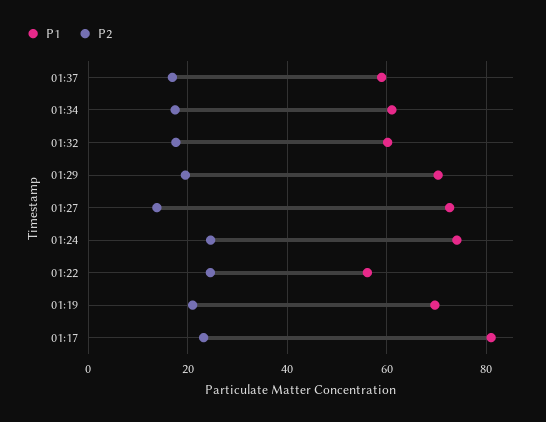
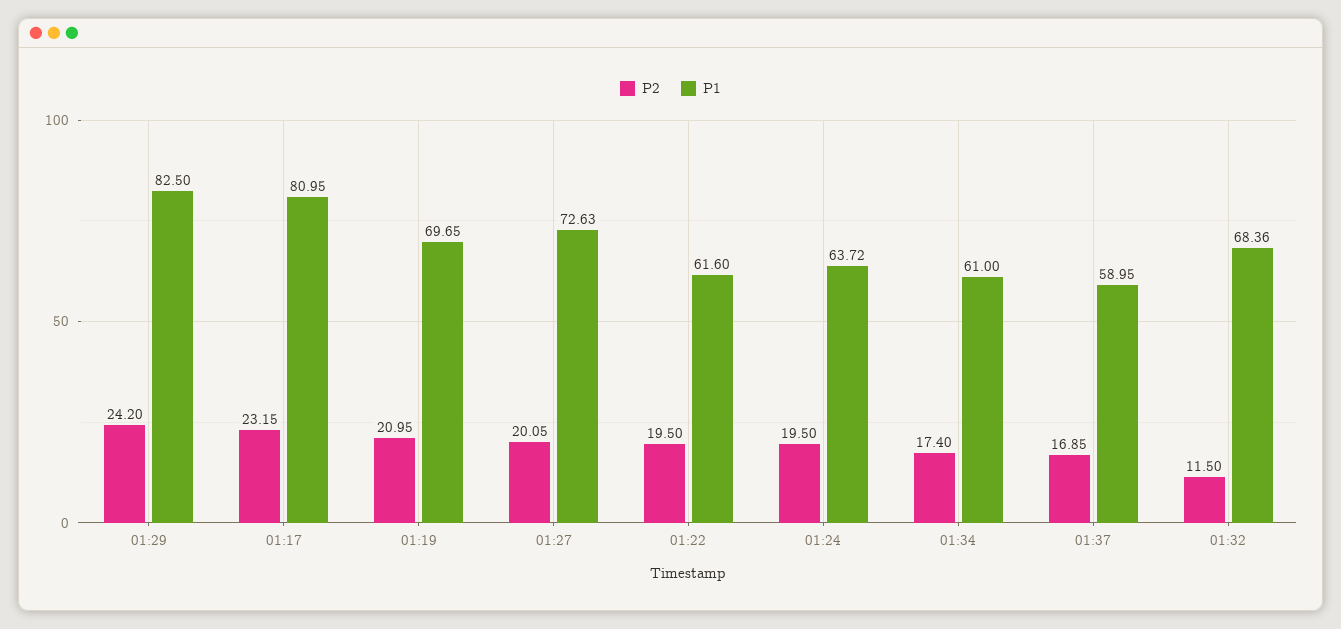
P1, 01:32: 60 -> 68.36
P2, 01:32: 18 -> 11.5
P1, 01:29: 70 -> 82.5
P2, 01:29: 20 -> 24.2
P2, 01:27: 14 -> 20.05
P1, 01:24: 74 -> 63.72
P2, 01:24: 24 -> 19.5
P1, 01:22: 56 -> 61.6
P2, 01:22: 24 -> 19.5

